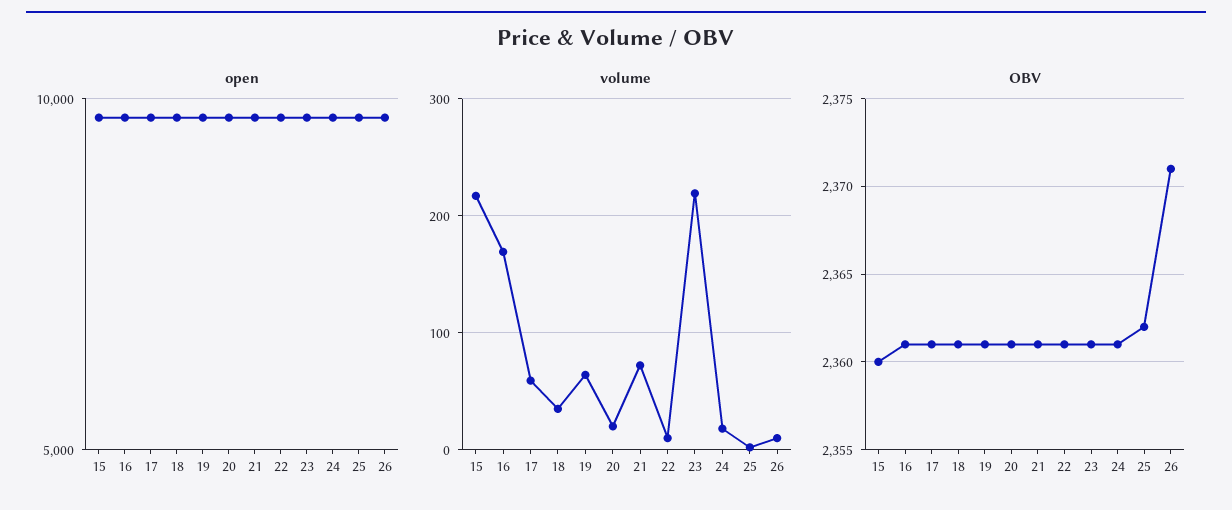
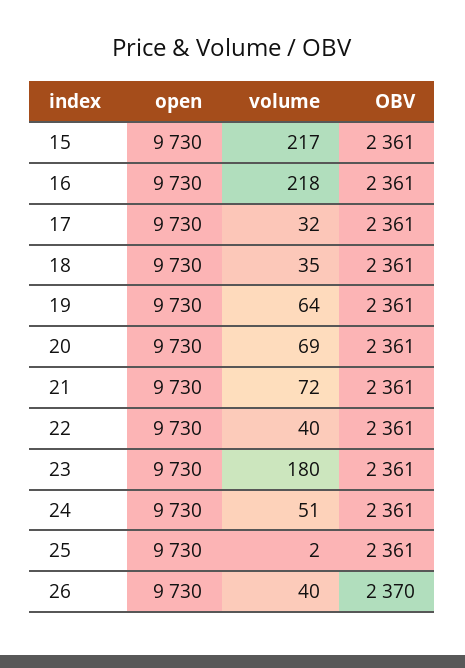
volume, 16: 170 -> 218
volume, 17: 60 -> 32
volume, 20: 20 -> 69
volume, 22: 10 -> 40
volume, 23: 220 -> 180
volume, 24: 20 -> 51
volume, 26: 10 -> 40
OBV, 15: 2360 -> 2361
OBV, 25: 2362 -> 2361
OBV, 26: 2371 -> 2370

